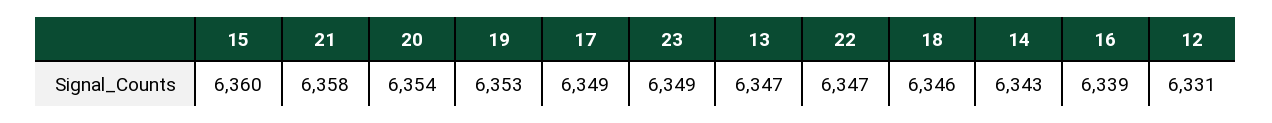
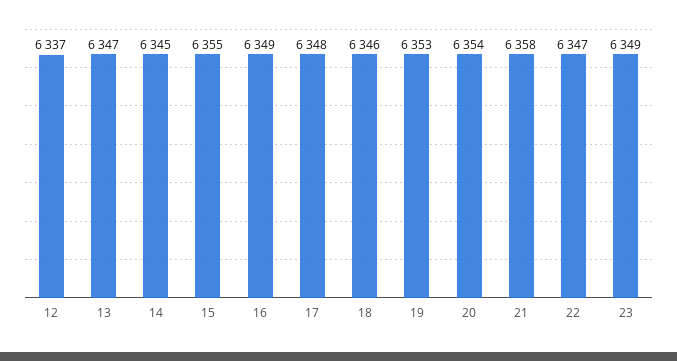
15: 6360 -> 6355
17: 6349 -> 6348
14: 6343 -> 6345
16: 6339 -> 6349
12: 6331 -> 6337

